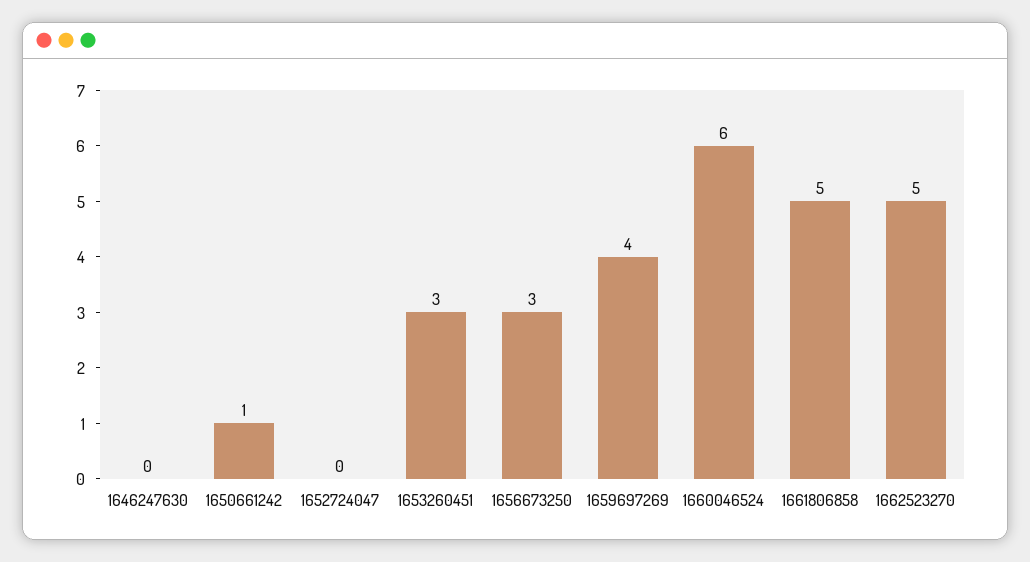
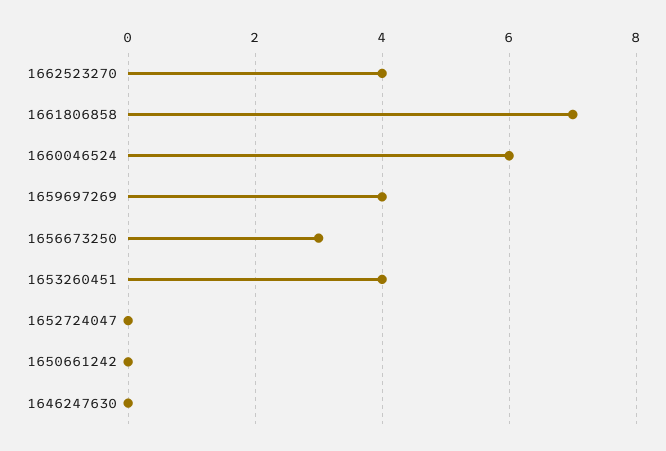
1650661242: 1 -> 0
1653260451: 3 -> 4
1661806858: 5 -> 7
1662523270: 5 -> 4

